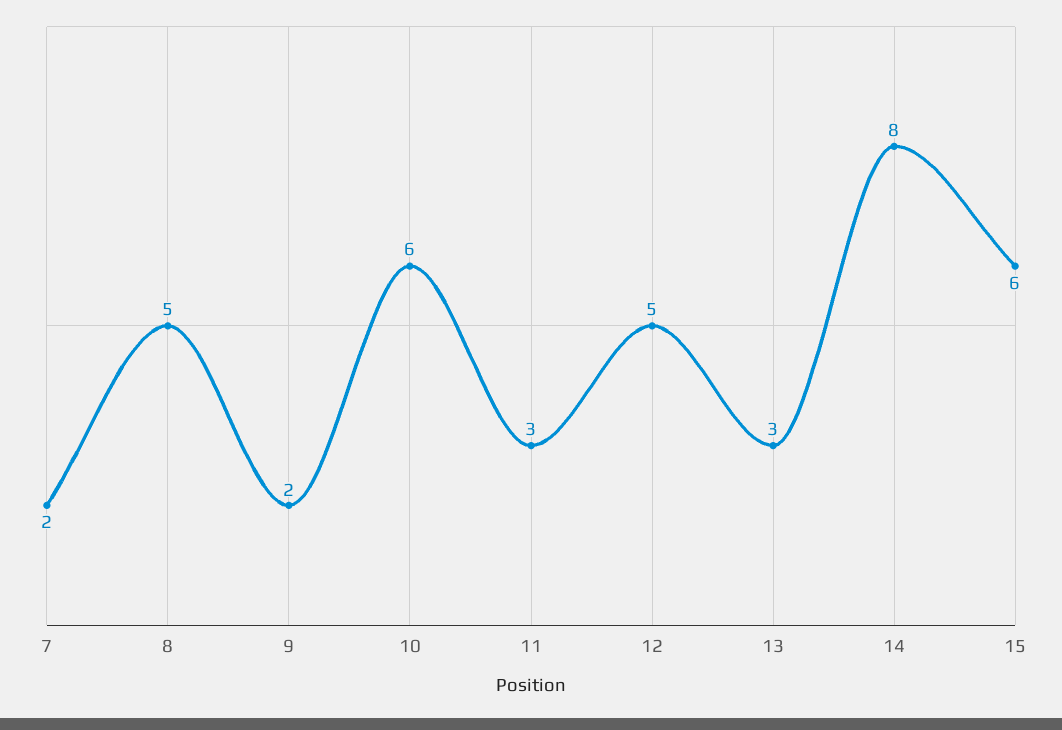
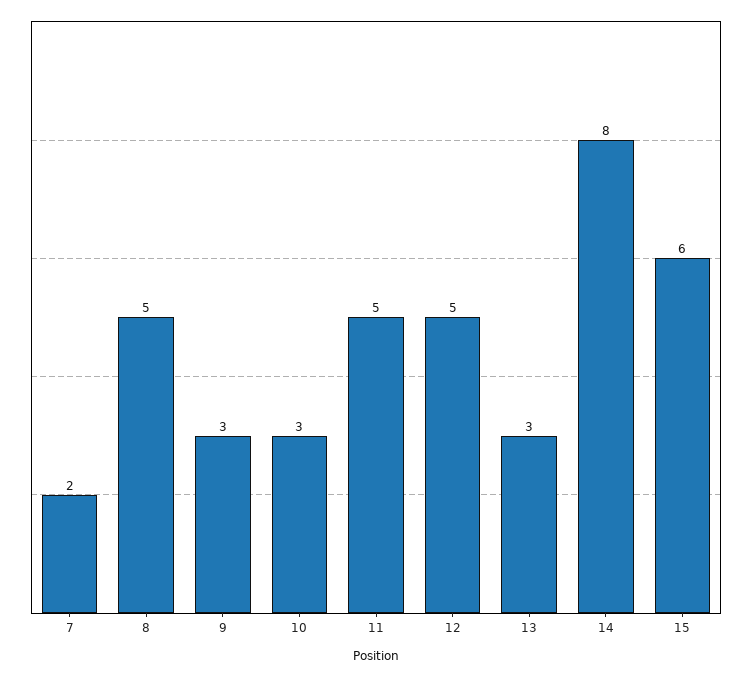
9: 2 -> 3
10: 6 -> 3
11: 3 -> 5

